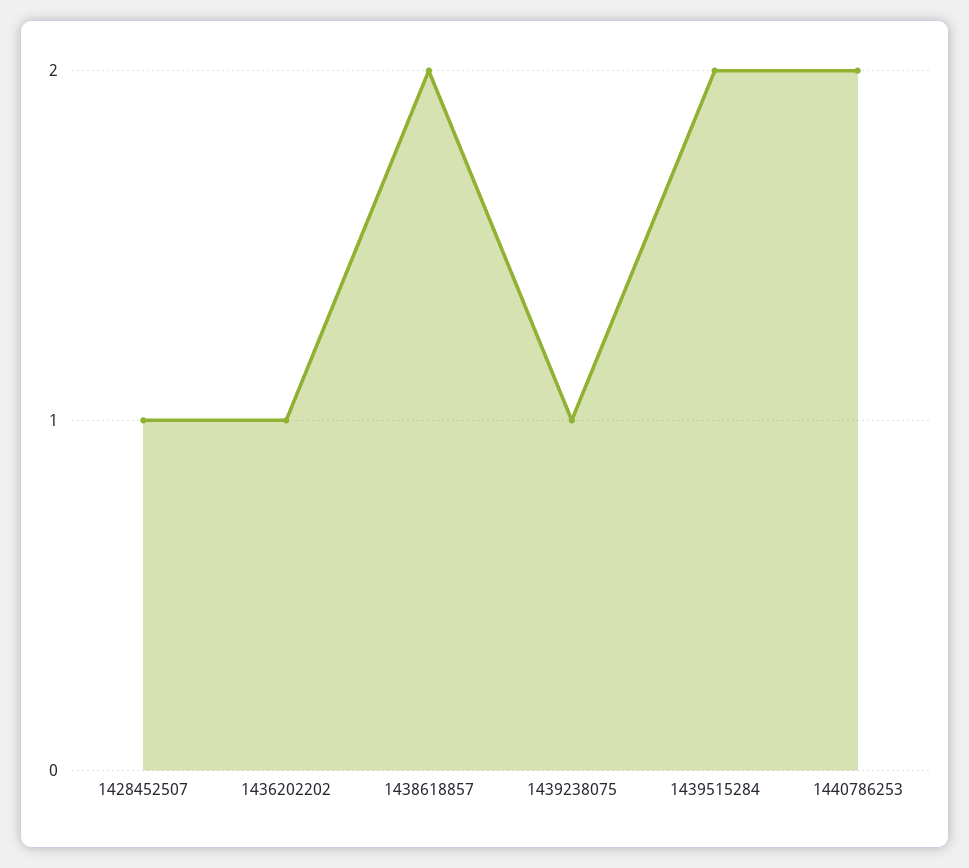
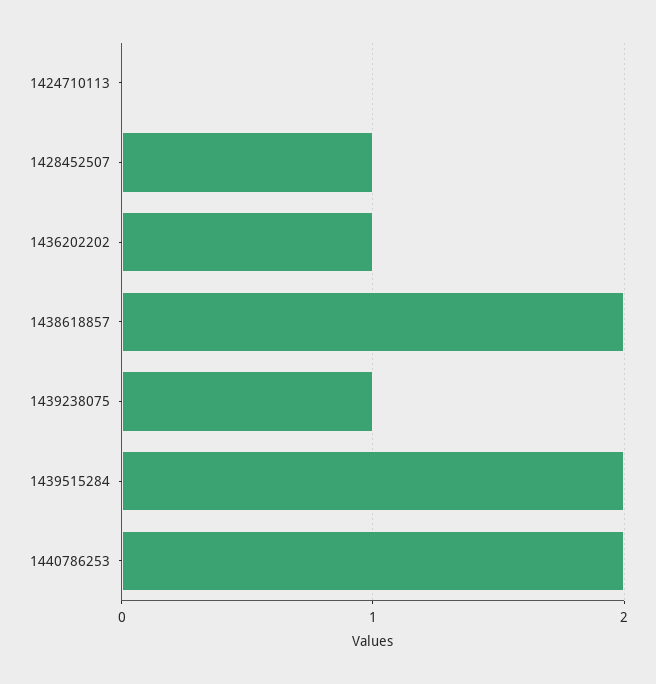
1424710113: none -> 0

